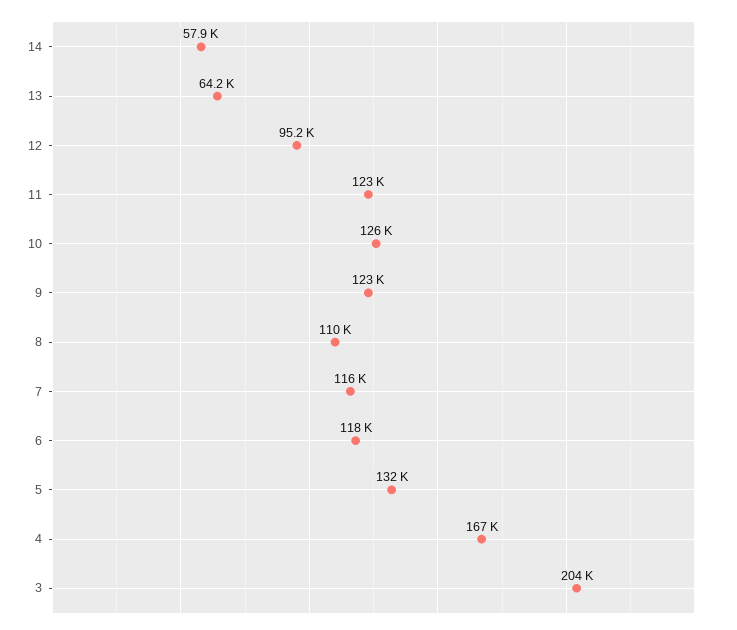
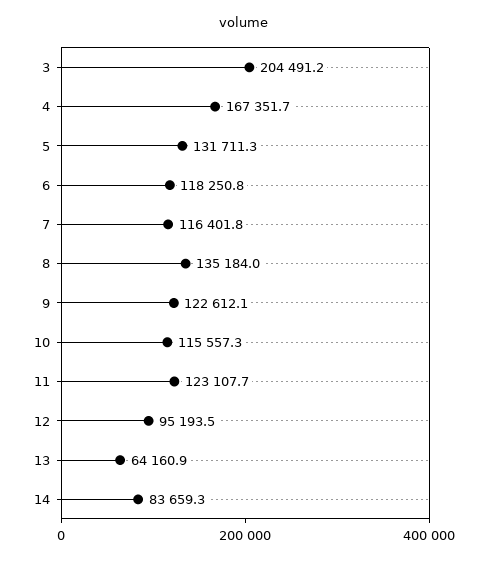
14: 57900 -> 83659.3
10: 126000 -> 115557.3
8: 110000 -> 135184

